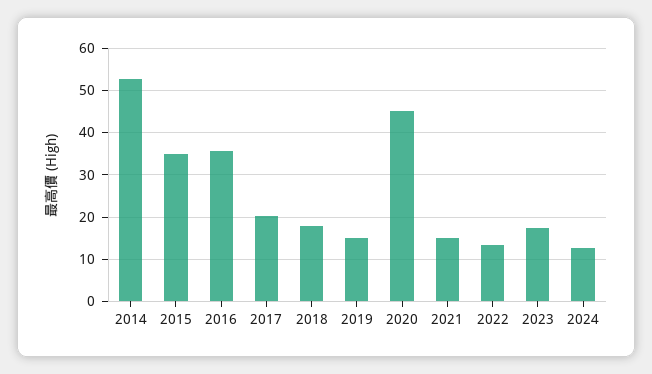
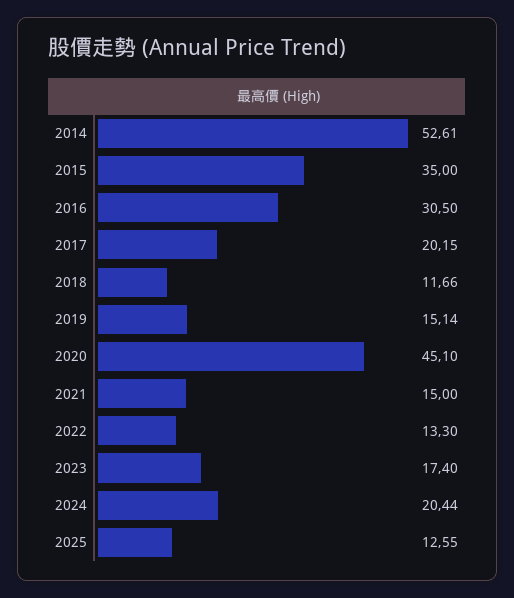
2016: 36 -> 30.5
2018: 18 -> 11.66
2024: 12 -> 20.44
2025: none -> 12.55

